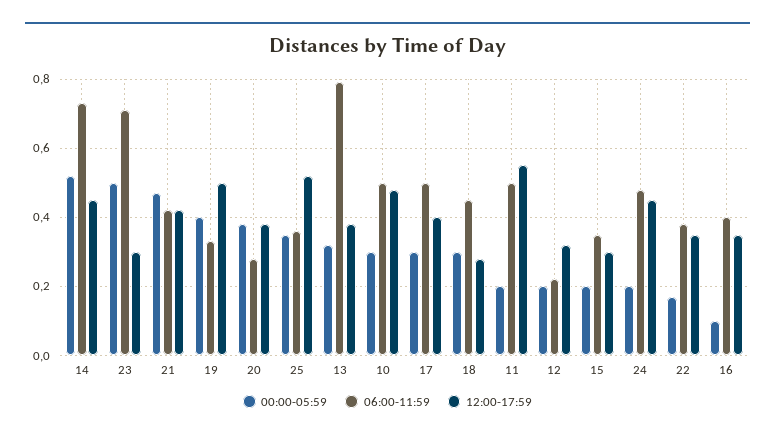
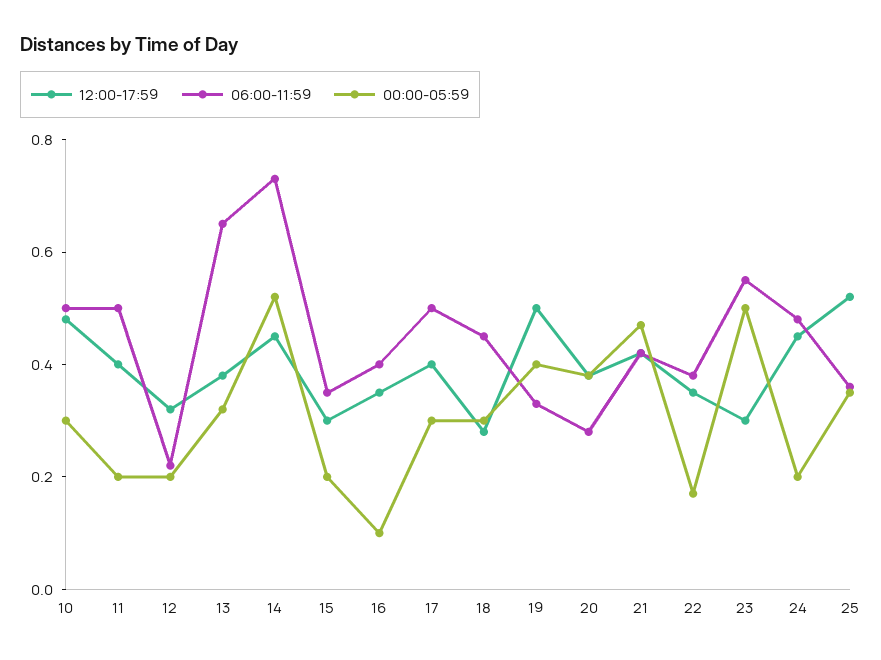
06:00-11:59, 23: 0.7 -> 0.55
06:00-11:59, 13: 0.8 -> 0.65
12:00-17:59, 11: 0.55 -> 0.4

